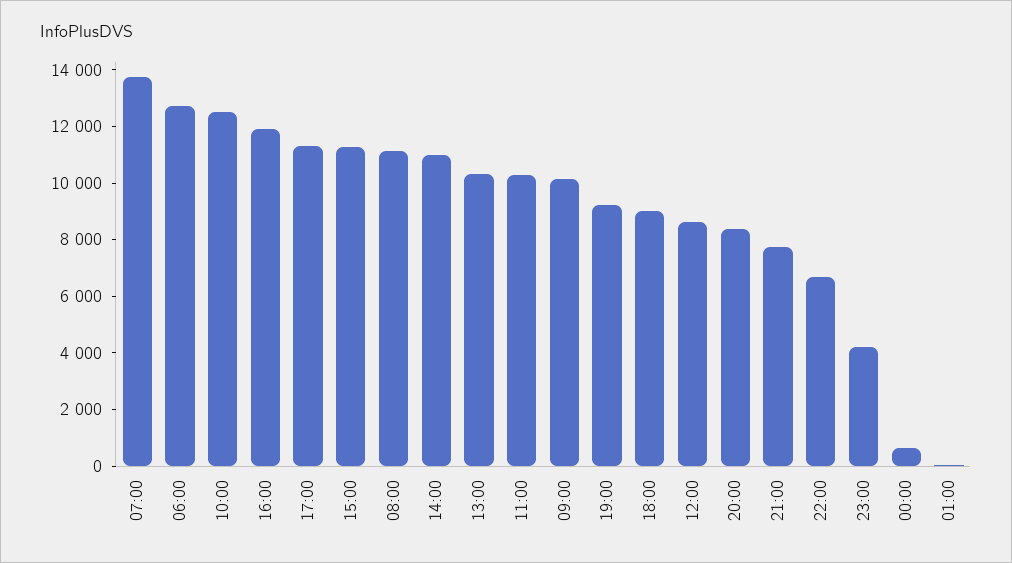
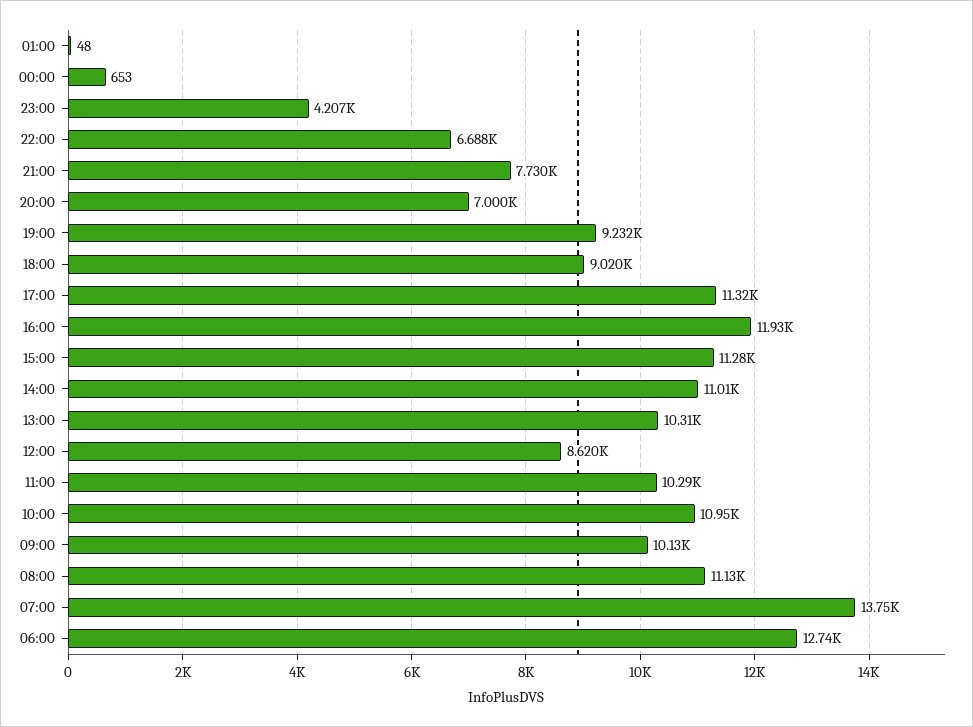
10:00: 12500 -> 10950
20:00: 8500 -> 7000

